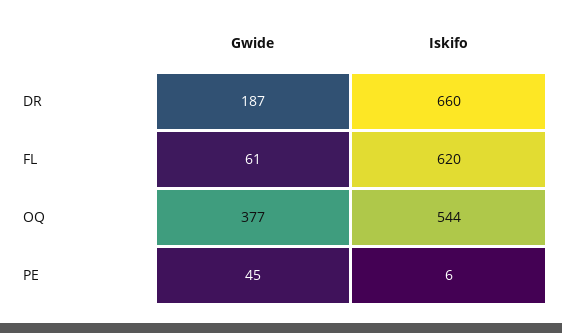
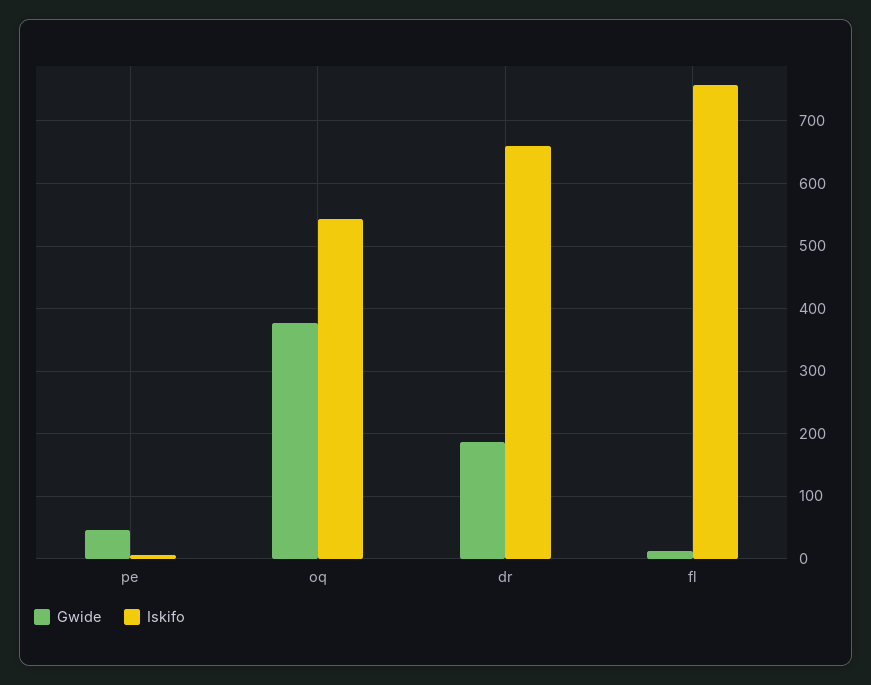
Gwide, FL: 61 -> 10
Iskifo, FL: 620 -> 760

